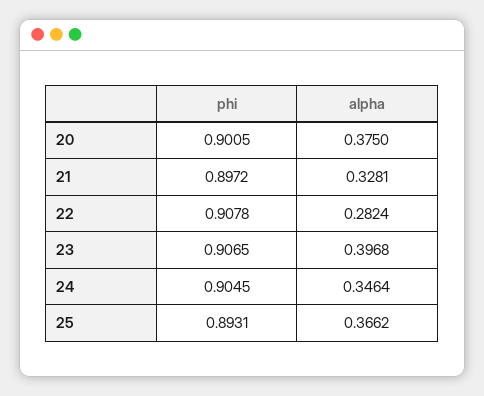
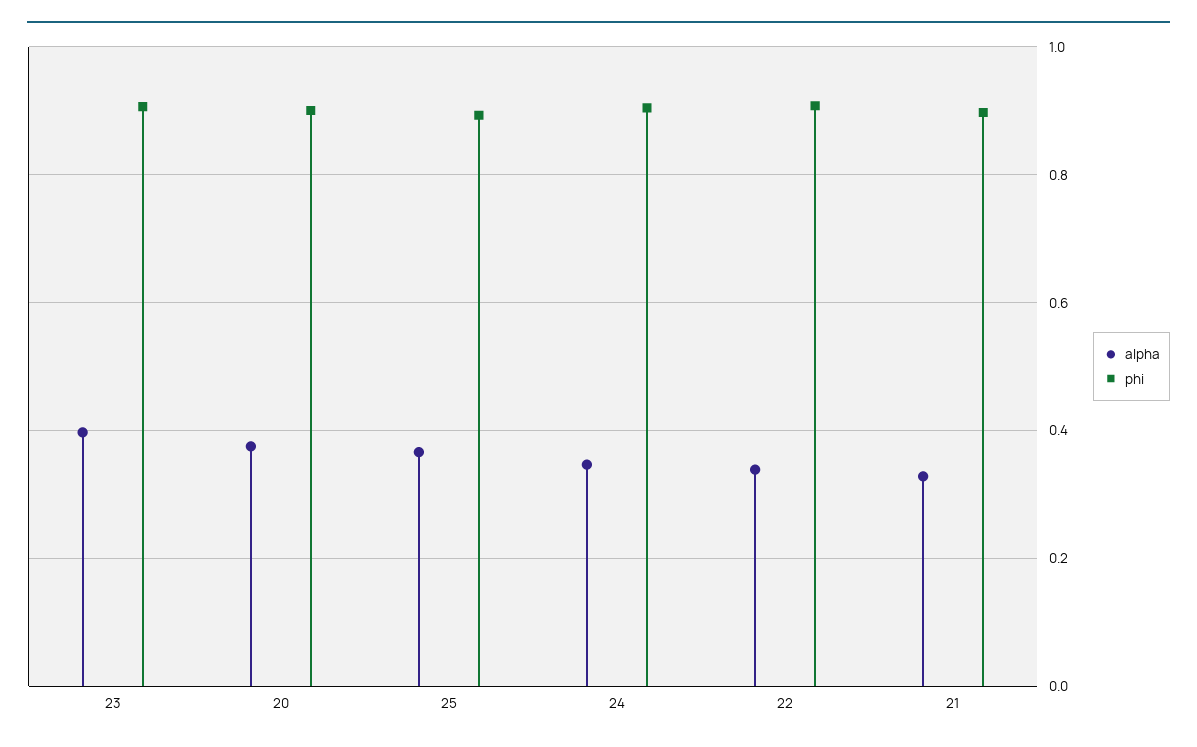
alpha, 22: 0.2824 -> 0.34

